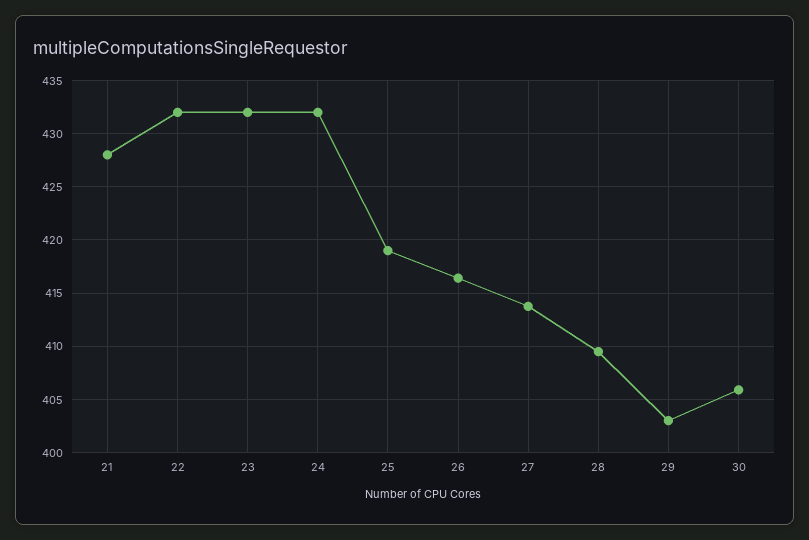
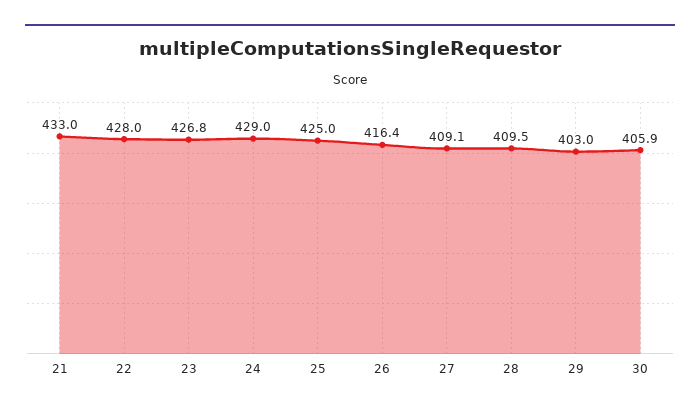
21: 428 -> 433
22: 432 -> 428
23: 432 -> 426.8
24: 432 -> 429
25: 419 -> 425
27: 414 -> 409.1

